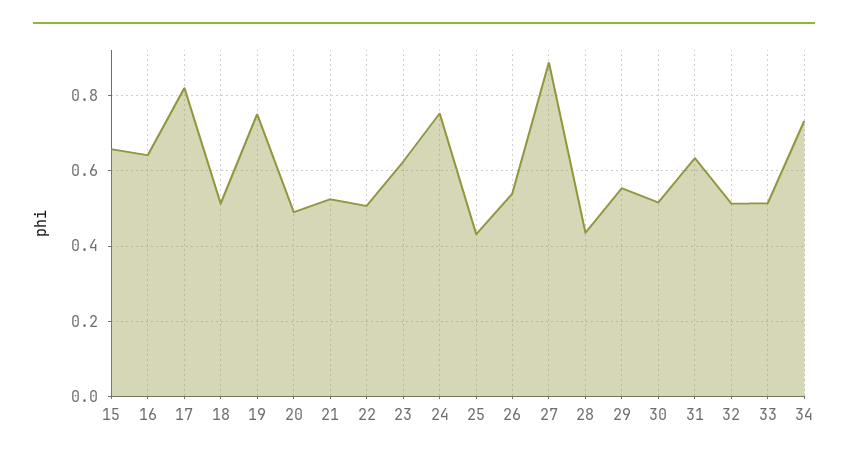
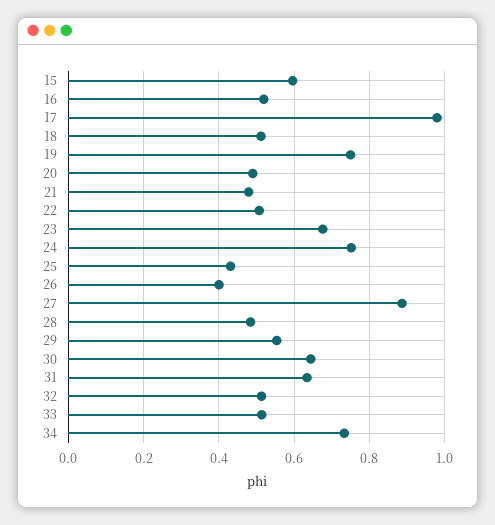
15: 0.66 -> 0.6
16: 0.64 -> 0.52
17: 0.82 -> 0.98
21: 0.52 -> 0.48
23: 0.62 -> 0.68
26: 0.54 -> 0.4
28: 0.44 -> 0.48
30: 0.52 -> 0.64

